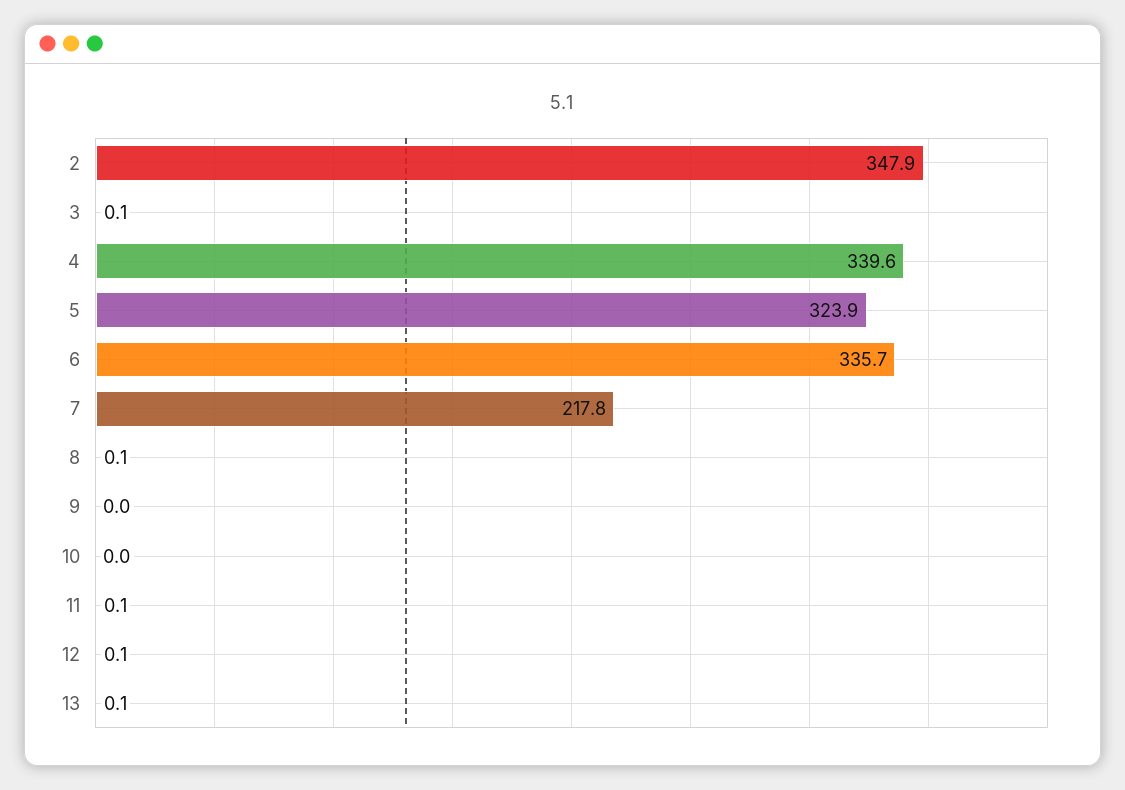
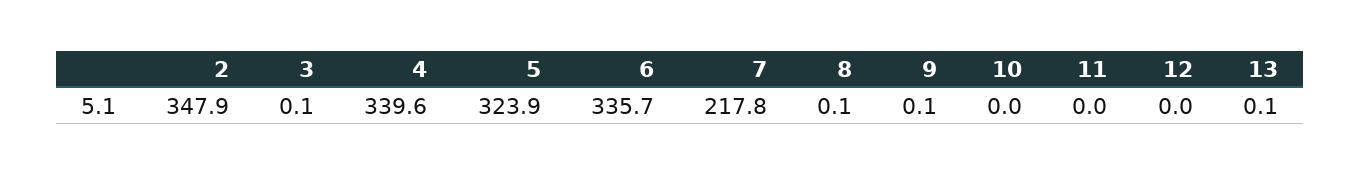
9: 0 -> 0.1
11: 0.1 -> 0
12: 0.1 -> 0

